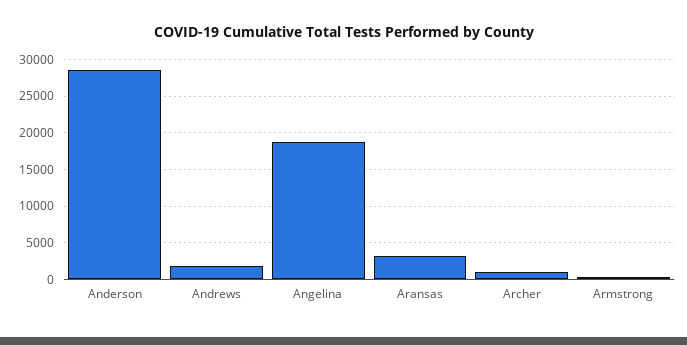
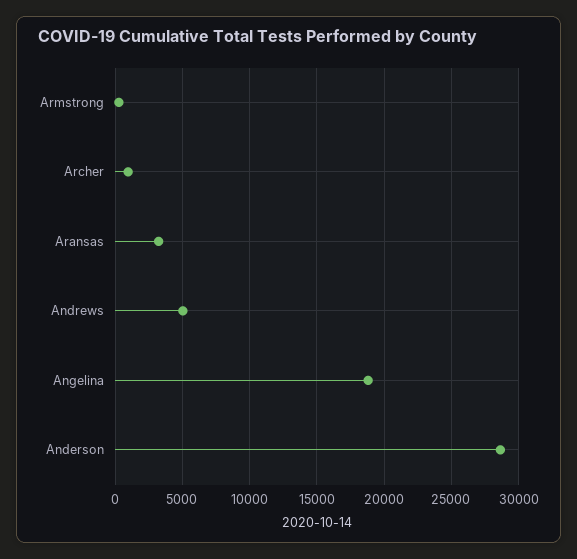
Andrews: 2000 -> 5000

